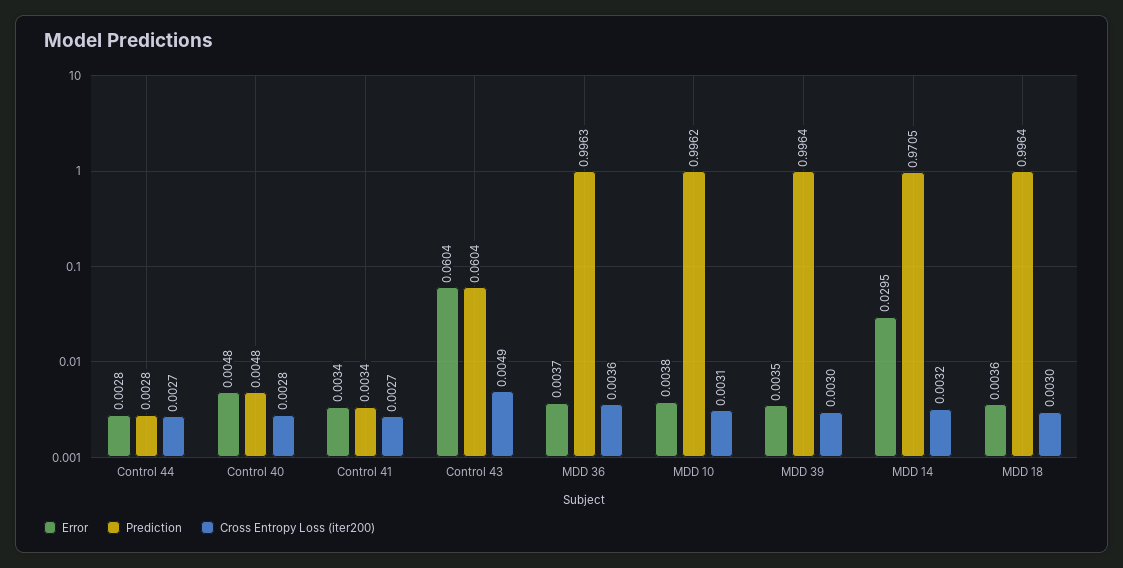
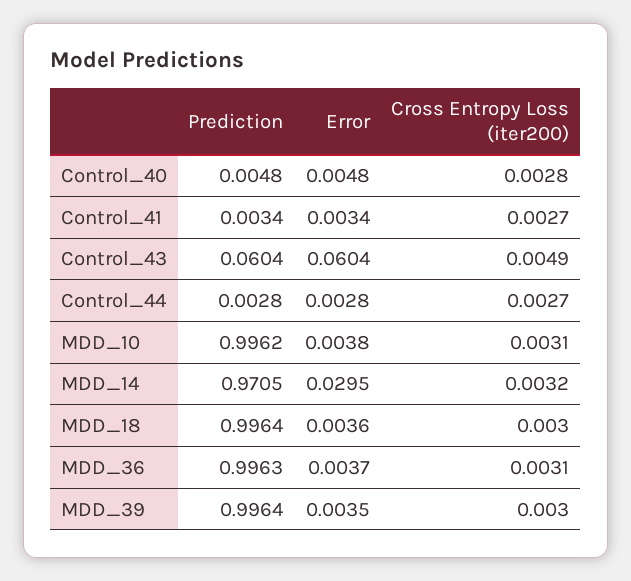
Cross Entropy Loss (iter200), MDD 36: 0.0036 -> 0.0031

